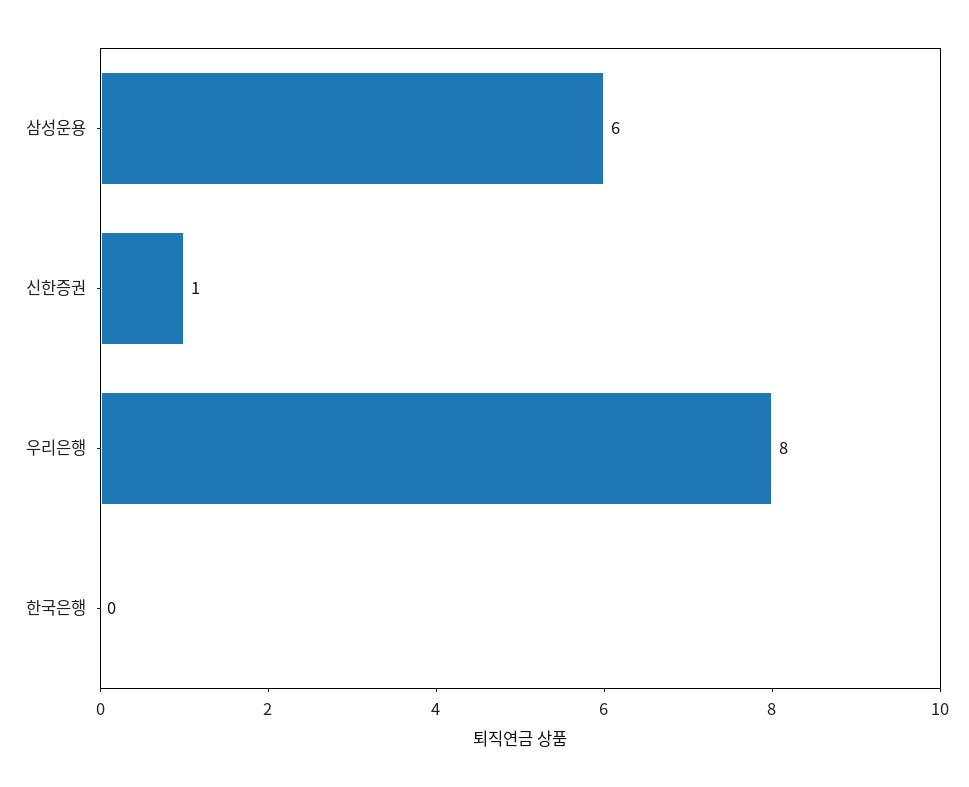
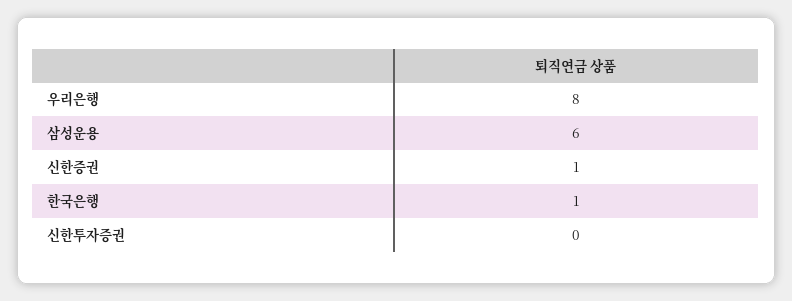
한국은행: 0 -> 1
신한투자증권: none -> 0

